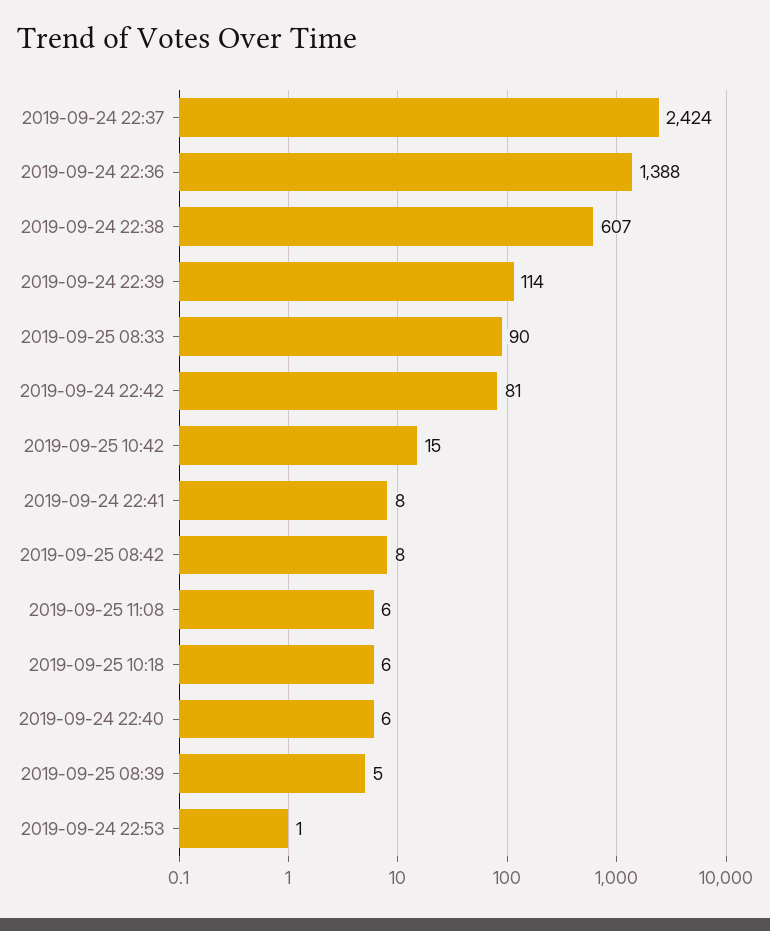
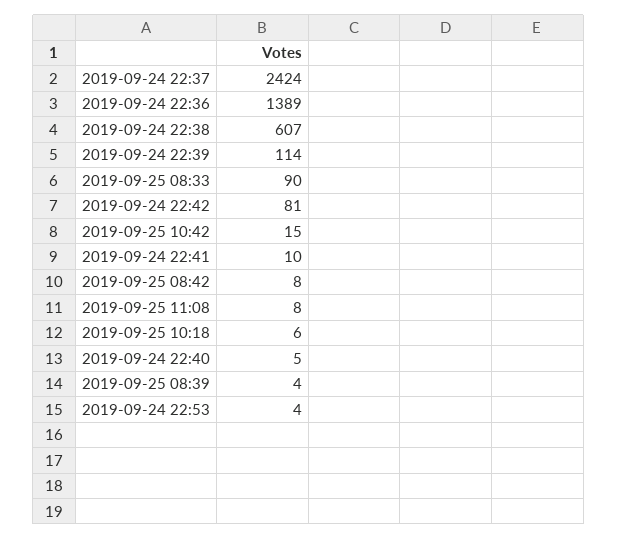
2019-09-24 22:36: 1388 -> 1389
2019-09-24 22:41: 8 -> 10
2019-09-25 11:08: 6 -> 8
2019-09-24 22:40: 6 -> 5
2019-09-25 08:39: 5 -> 4
2019-09-24 22:53: 1 -> 4

